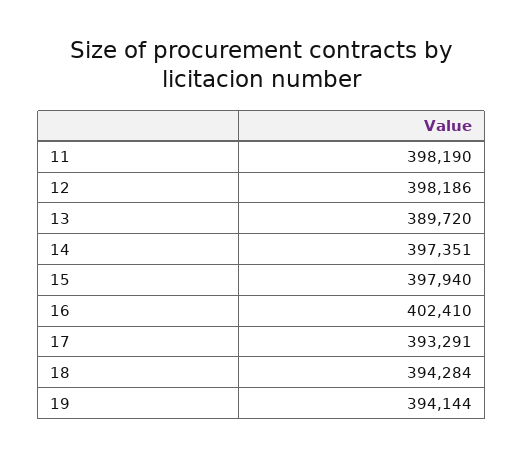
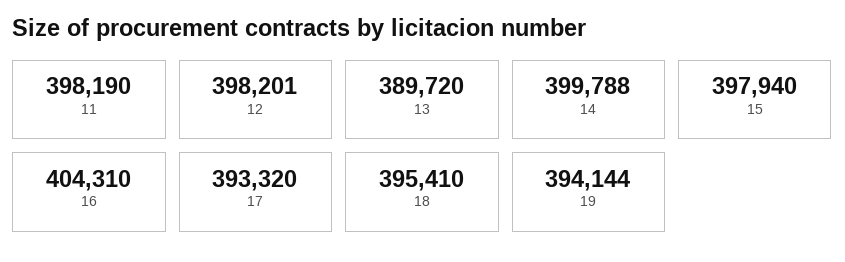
12: 398186 -> 398201
14: 397351 -> 399788
16: 402410 -> 404310
17: 393291 -> 393320
18: 394284 -> 395410

